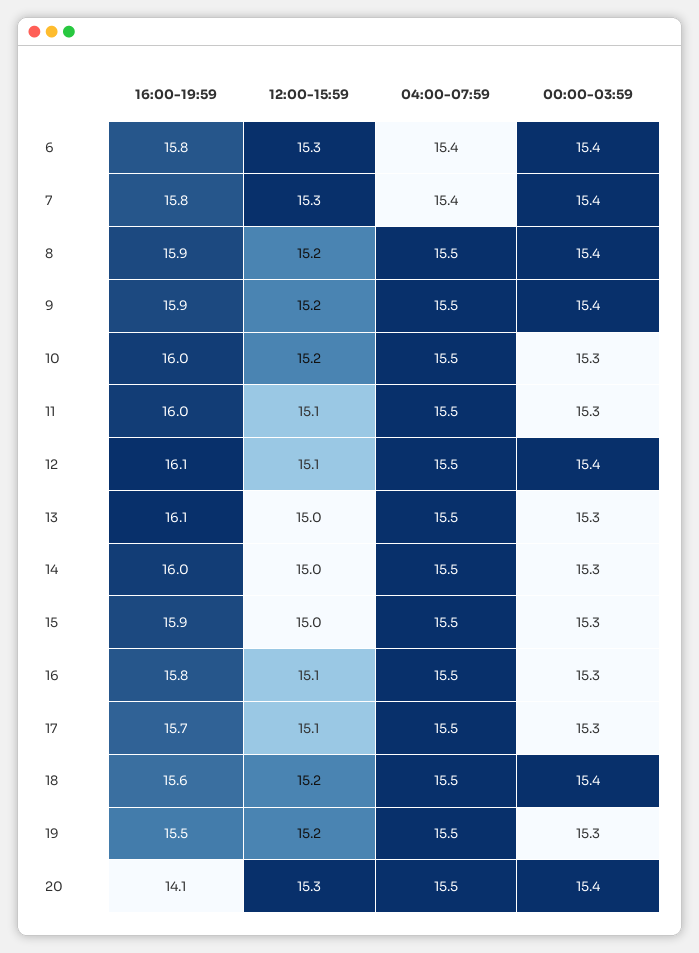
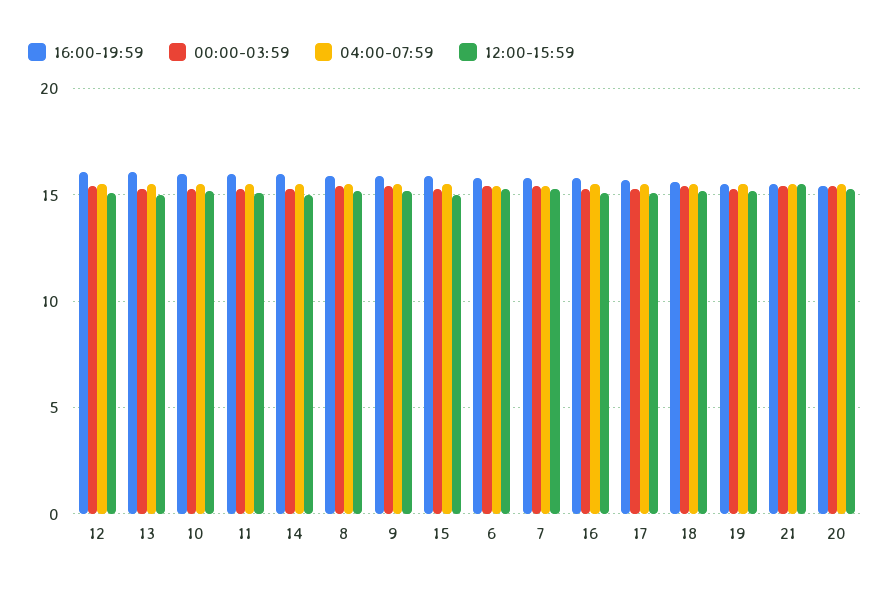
16:00-19:59, 20: 14.1 -> 15.5
16:00-19:59, 21: none -> 15.5
00:00-03:59, 21: none -> 15.5
04:00-07:59, 21: none -> 15.5
12:00-15:59, 21: none -> 15.5

